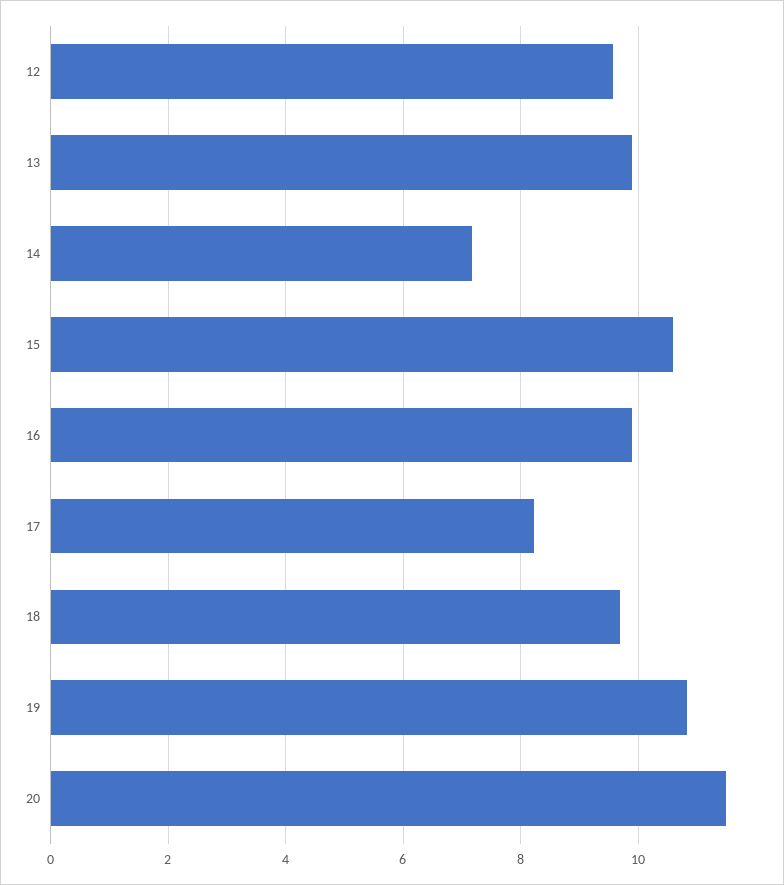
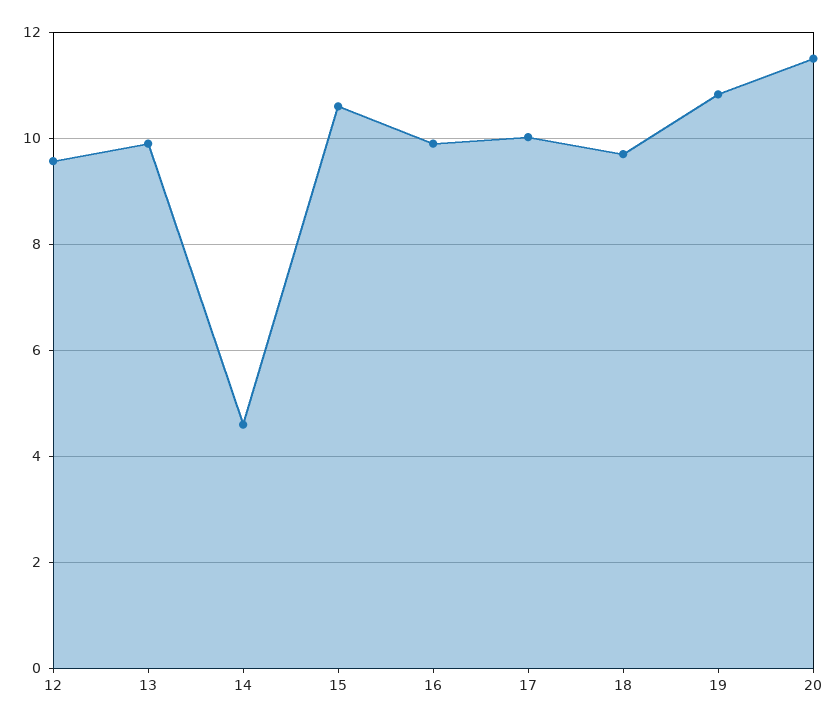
14: 7.2 -> 4.6
17: 8.2 -> 10

